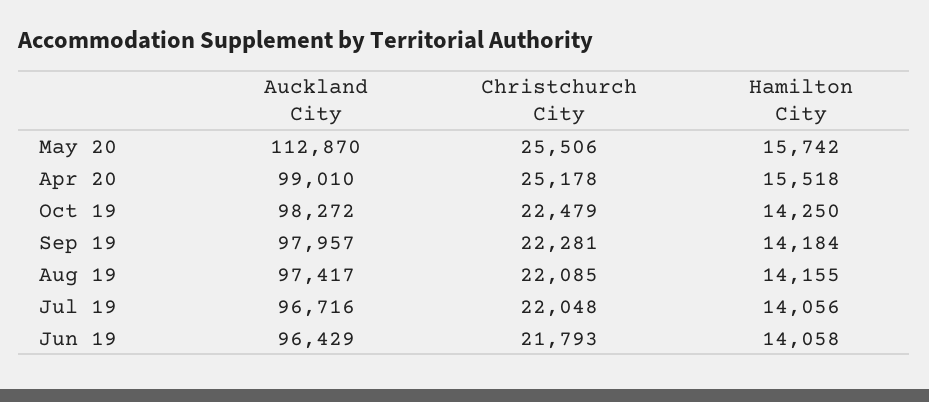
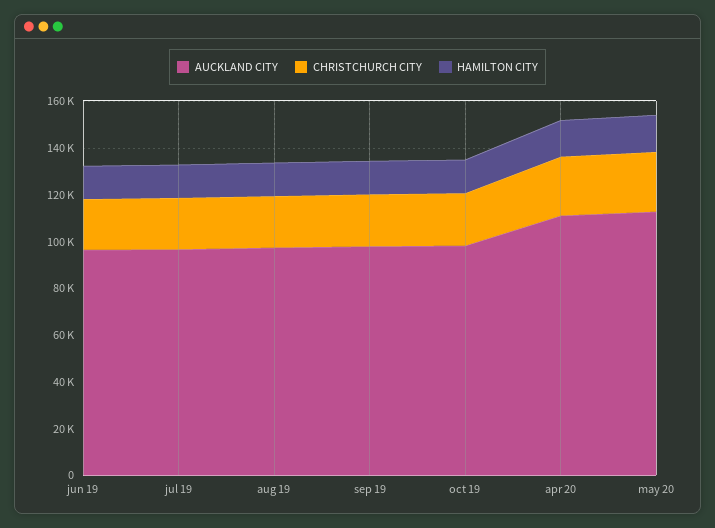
Auckland City, Apr 20: 99010 -> 110000

